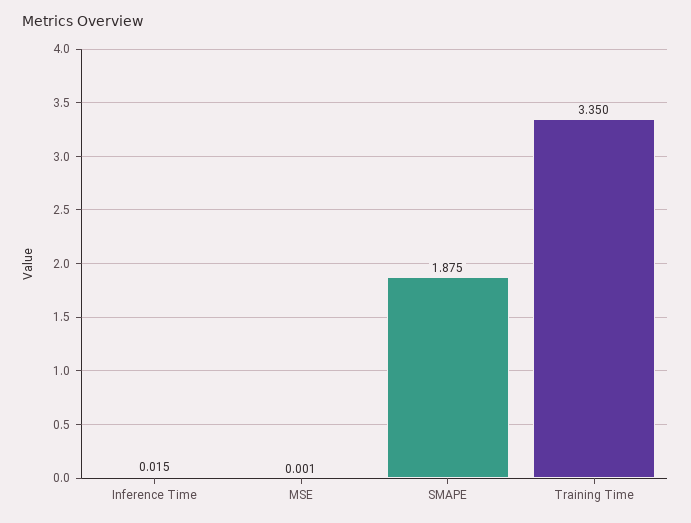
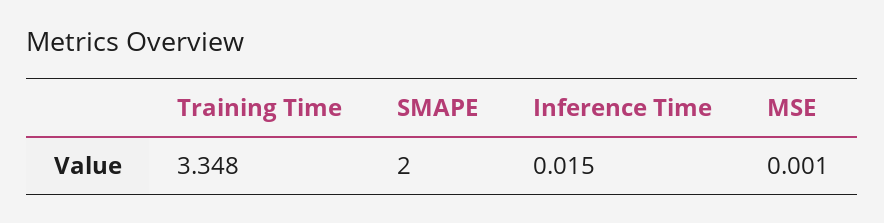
SMAPE: 1.875 -> 2
Training Time: 3.35 -> 3.348

